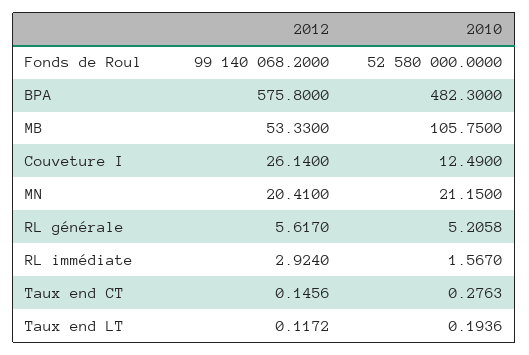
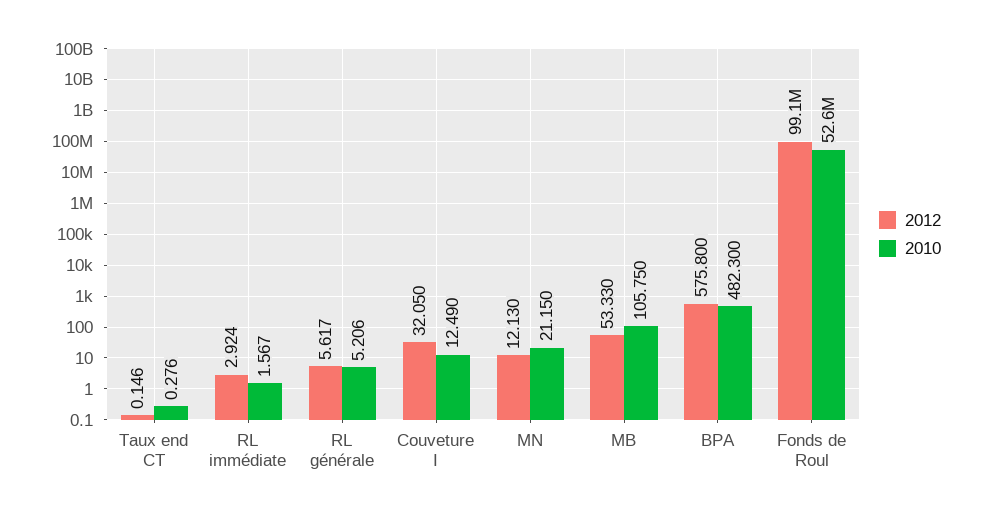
2012, Couveture I: 26.14 -> 32.05
2012, MN: 20.41 -> 12.13
2012, Taux end LT: 0.1172 -> none
2010, Taux end LT: 0.1936 -> none

